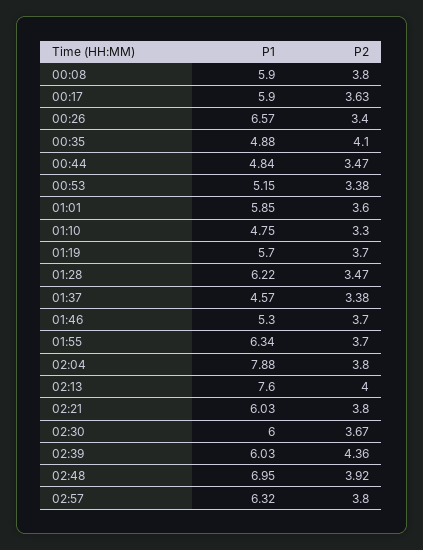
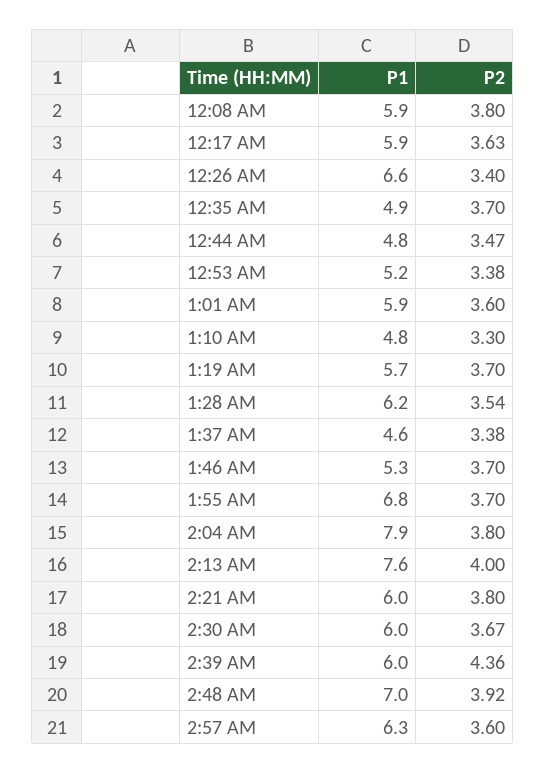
P2, 00:35: 4.1 -> 3.7
P2, 01:28: 3.47 -> 3.54
P1, 01:55: 6.34 -> 6.8
P2, 02:57: 3.8 -> 3.6

